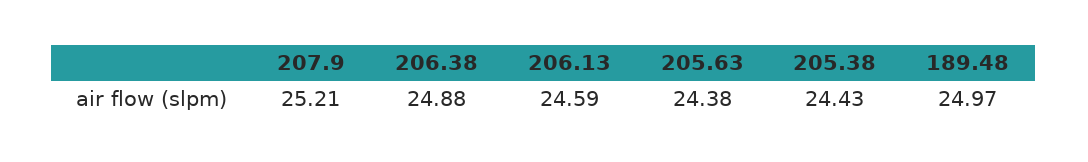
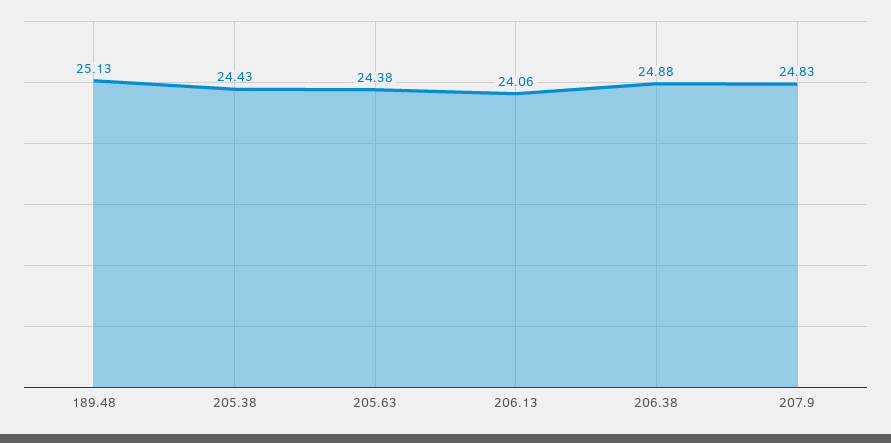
207.9: 25.21 -> 24.83
206.13: 24.59 -> 24.06
189.48: 24.97 -> 25.13

